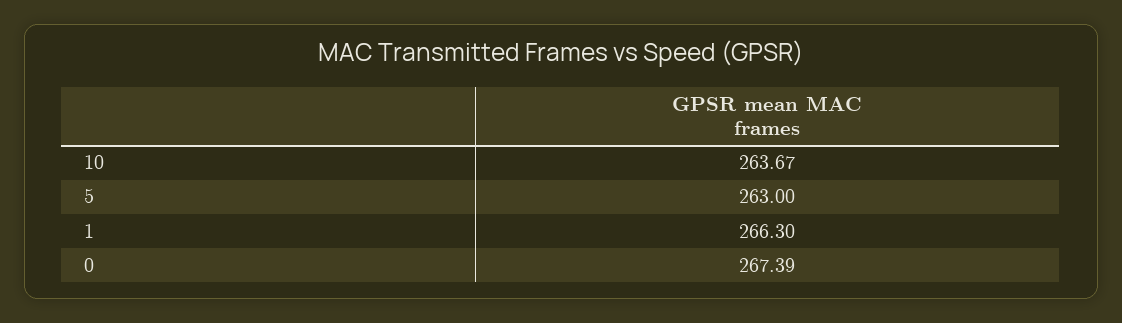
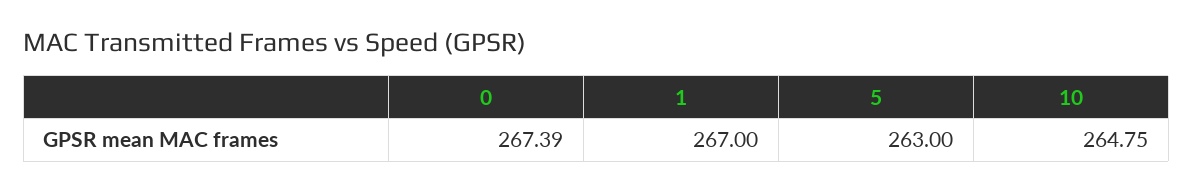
10: 263.67 -> 264.75
1: 266.3 -> 267

